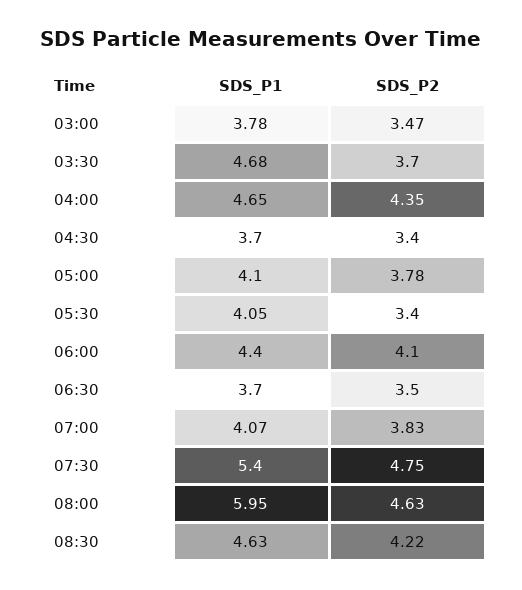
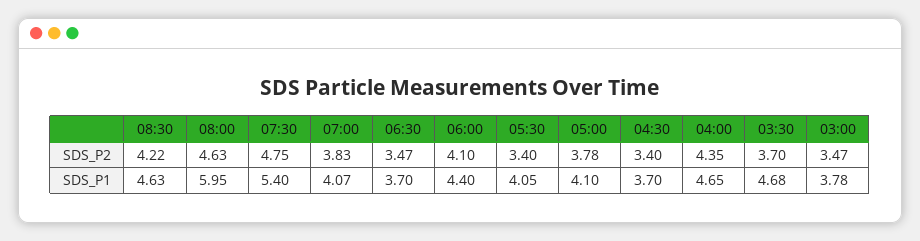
SDS_P2, 06:30: 3.5 -> 3.47

